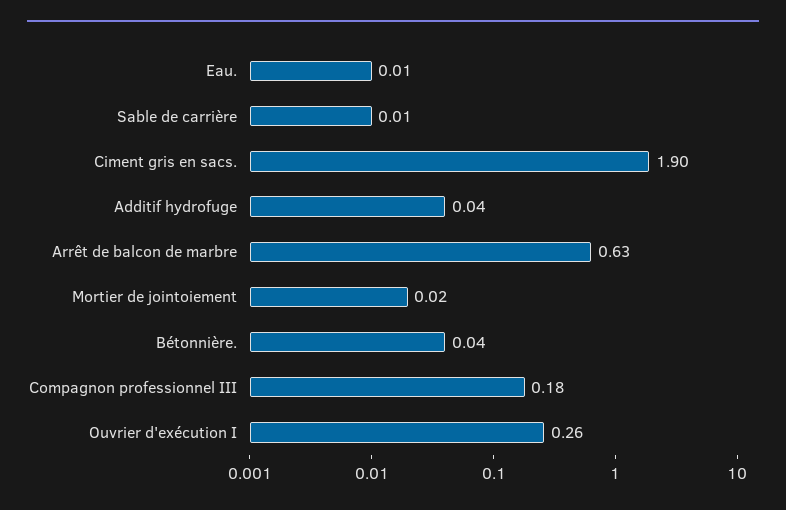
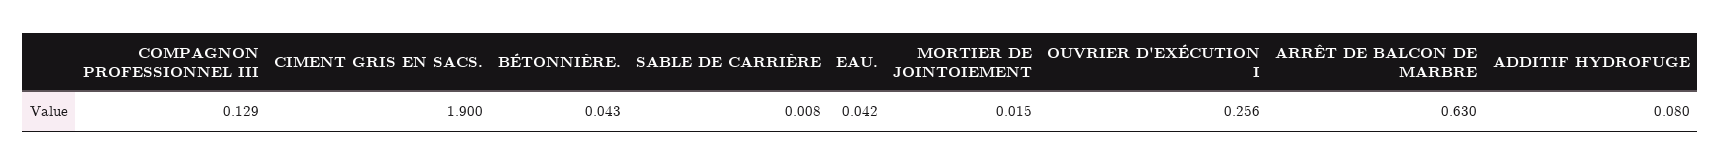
Eau.: 0.01 -> 0.042
Additif hydrofuge: 0.04 -> 0.08
Compagnon professionnel III: 0.18 -> 0.129

